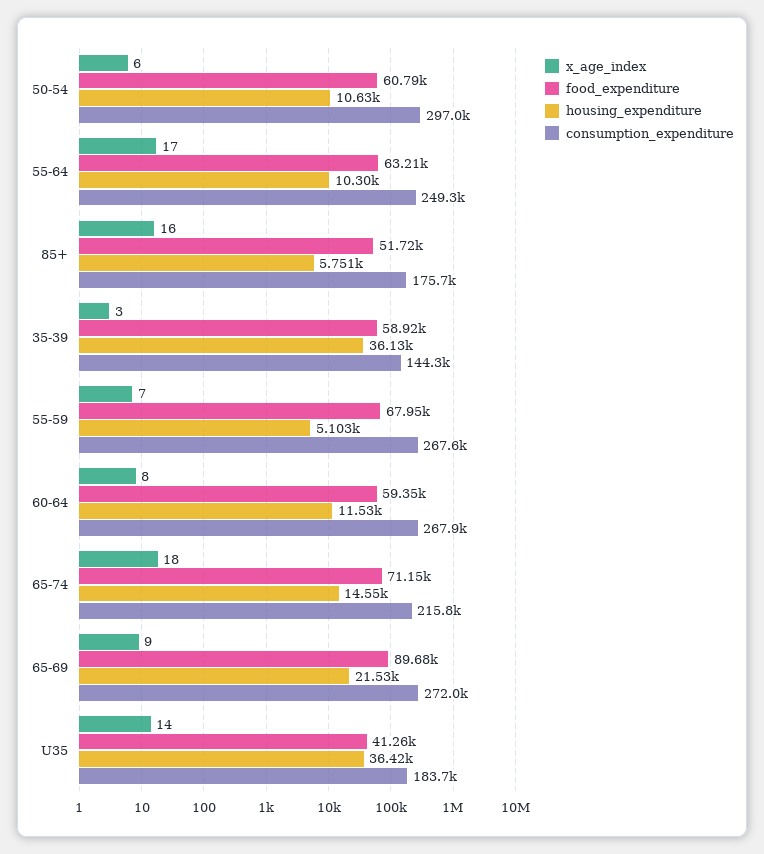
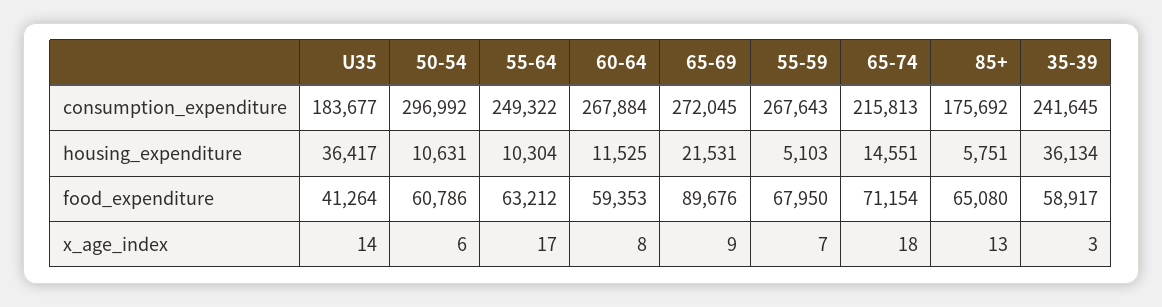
x_age_index, 85+: 16 -> 13
food_expenditure, 85+: 51720 -> 65080
consumption_expenditure, 35-39: 144300 -> 241645

